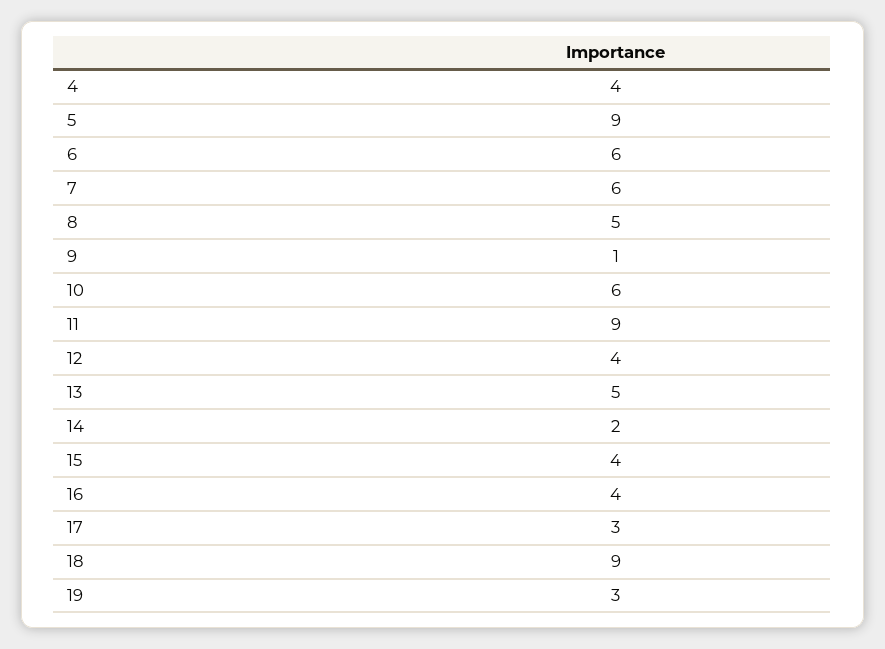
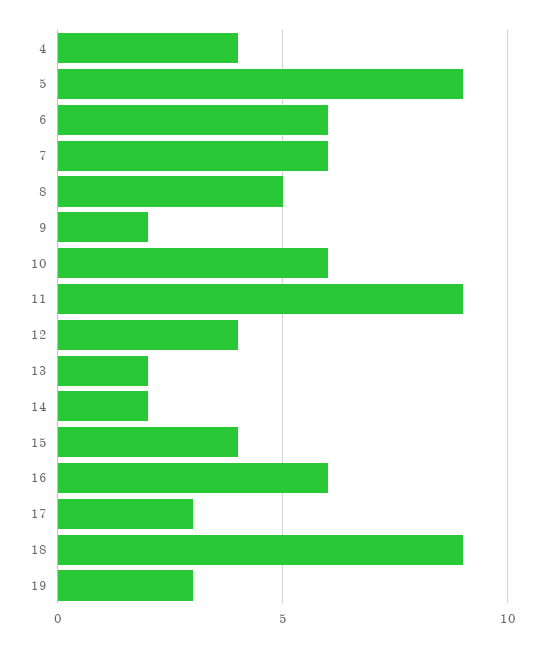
9: 1 -> 2
13: 5 -> 2
16: 4 -> 6

